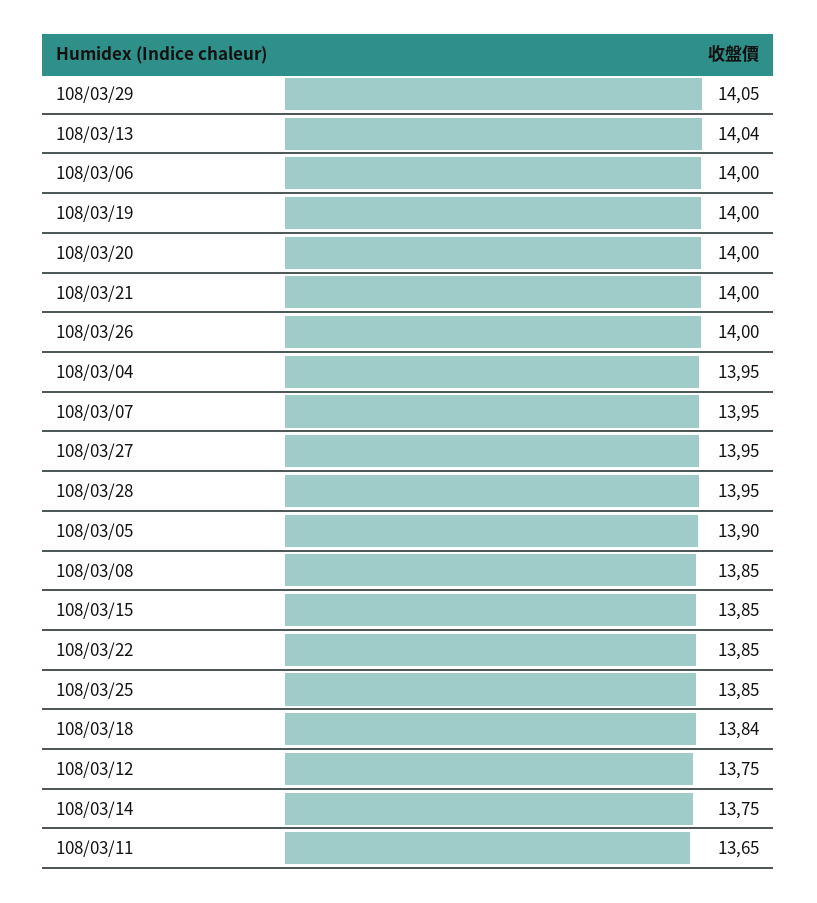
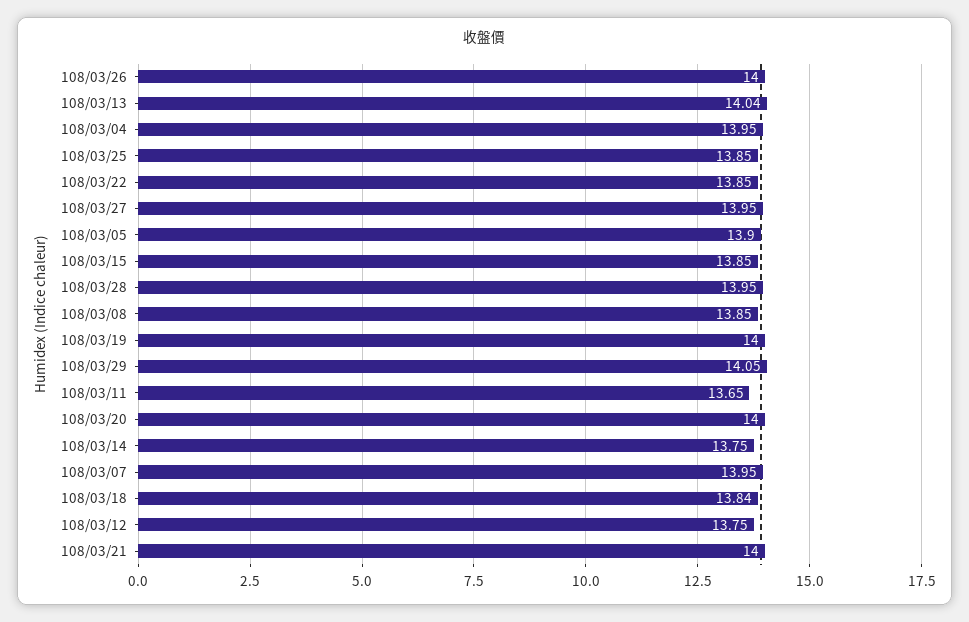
108/03/06: 14 -> none

